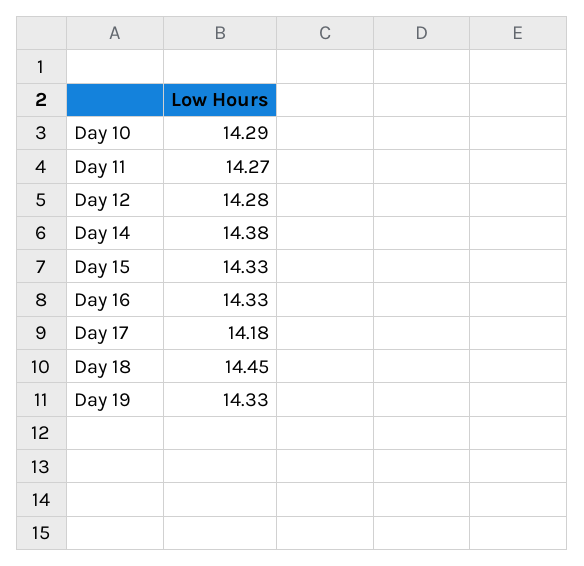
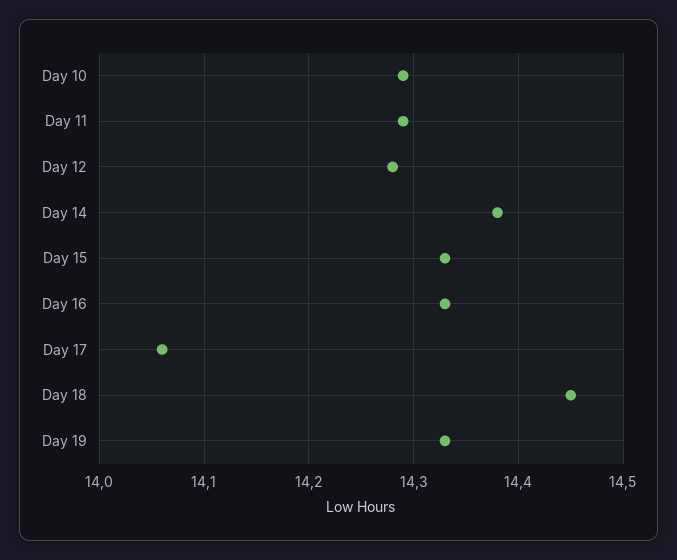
Day 11: 14.27 -> 14.29
Day 17: 14.18 -> 14.06

